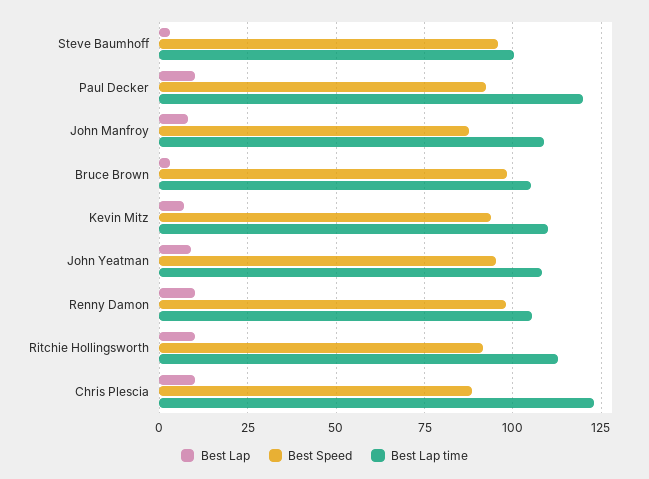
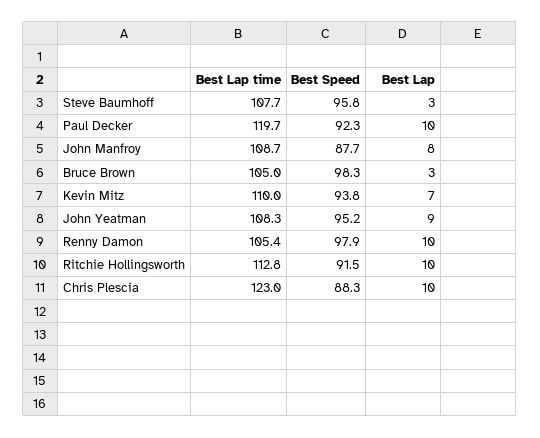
Best Lap time, Steve Baumhoff: 100 -> 107.7

